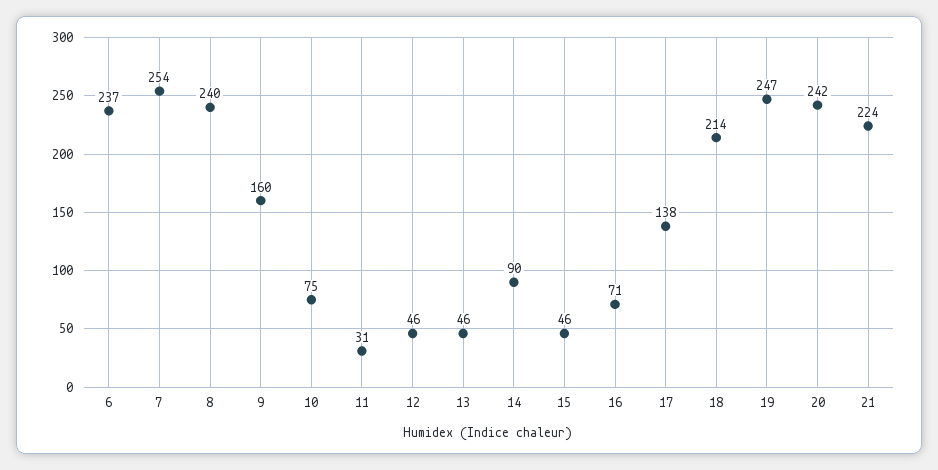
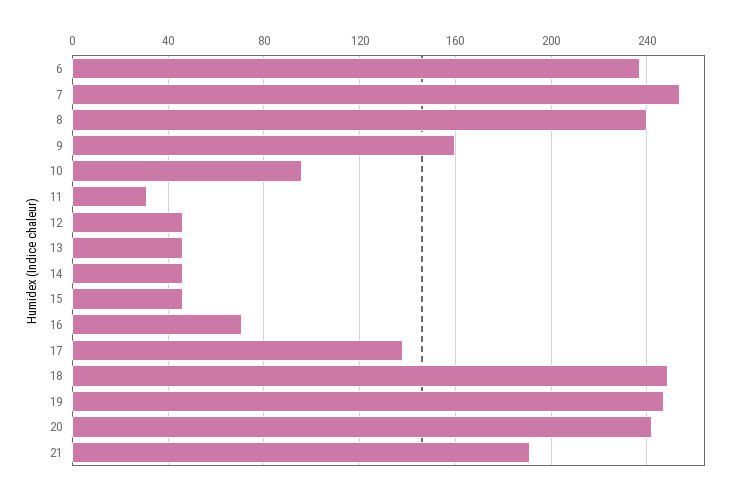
10: 75 -> 95
14: 90 -> 45
18: 214 -> 250
21: 224 -> 190

